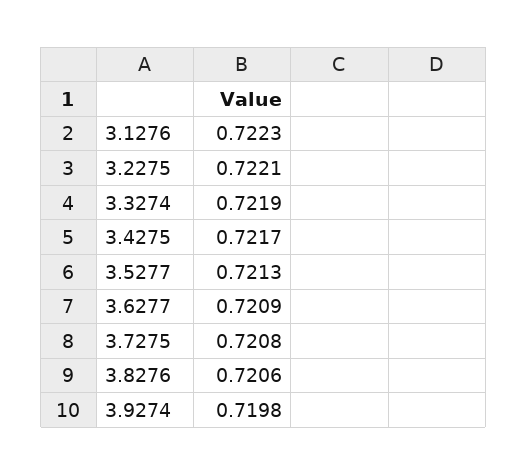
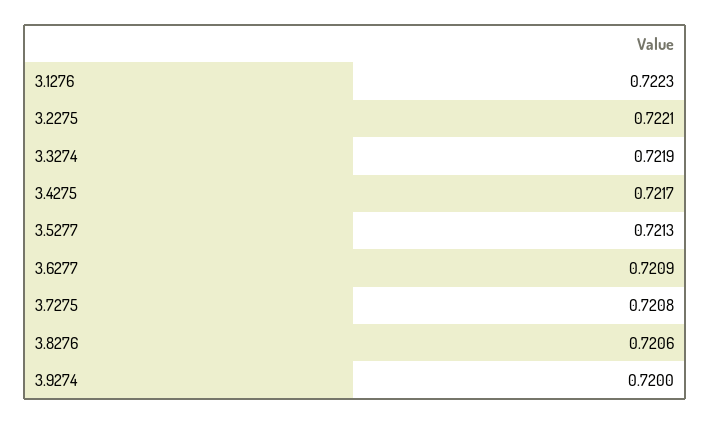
3.9274: 0.7198 -> 0.72

